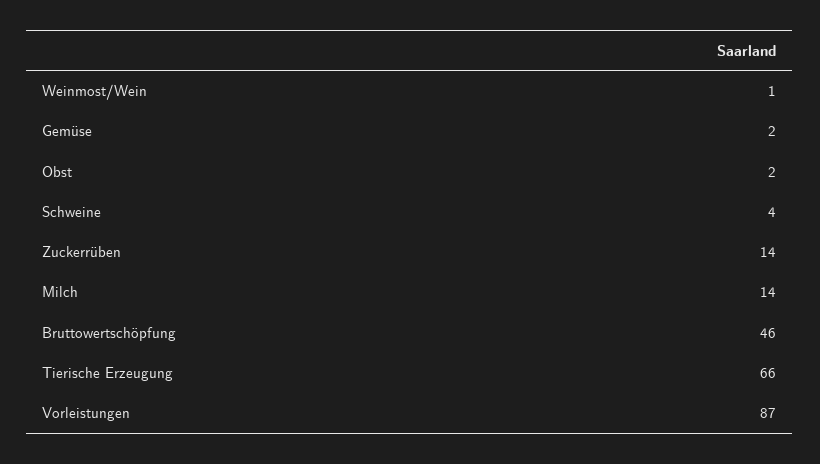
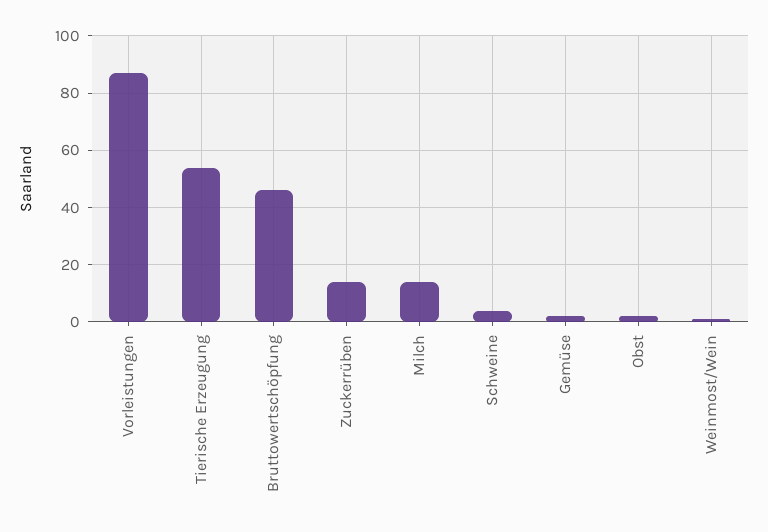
Tierische Erzeugung: 66 -> 55

